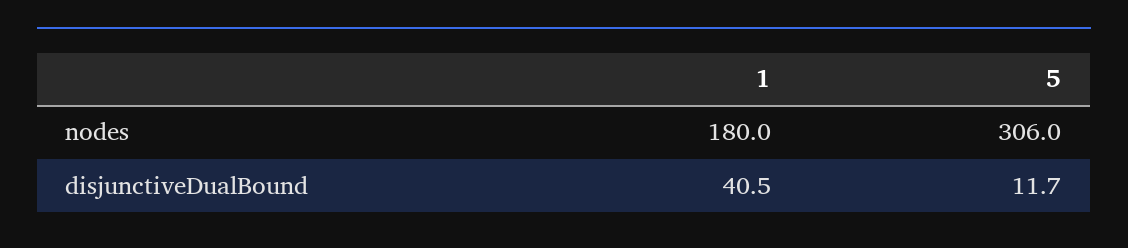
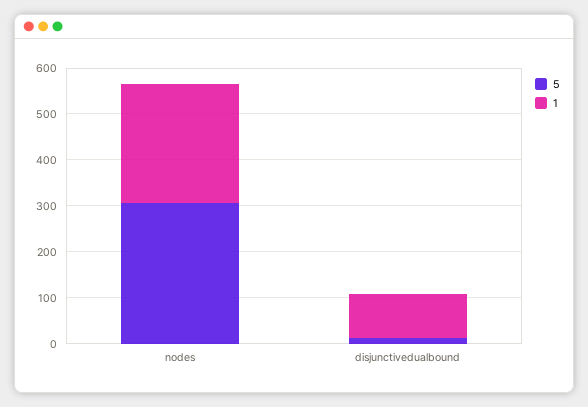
1, nodes: 180 -> 260
1, disjunctiveDualBound: 40.5 -> 100

